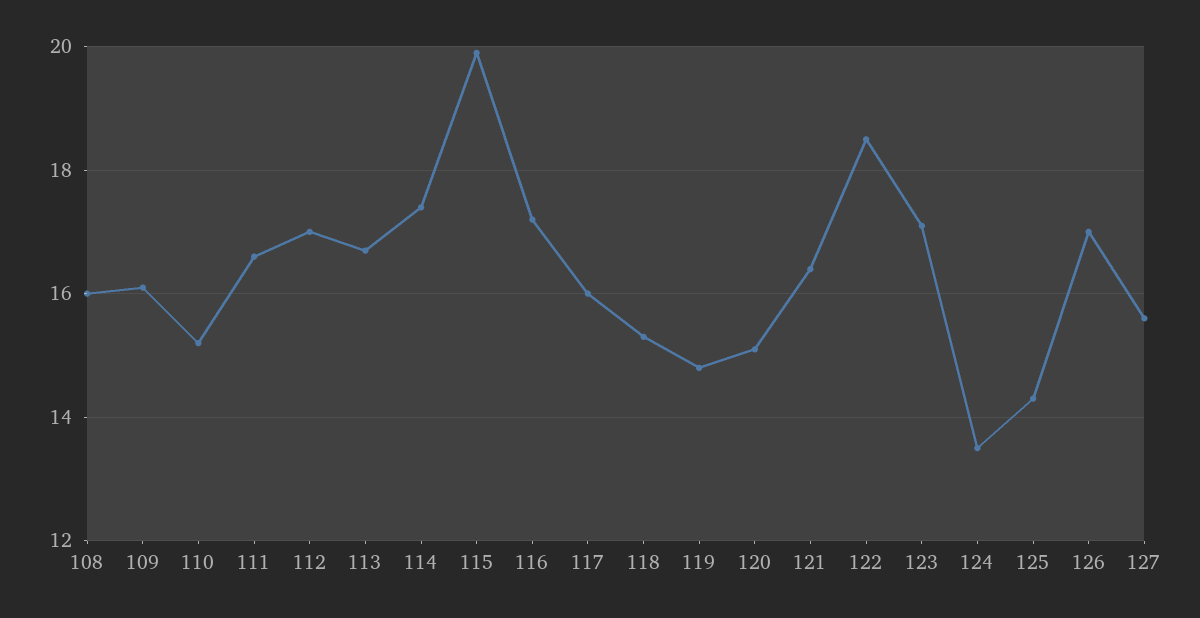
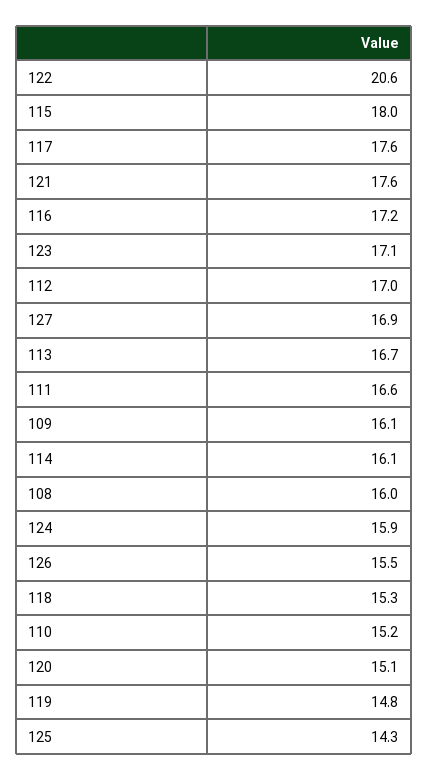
114: 17.5 -> 16.1
115: 20 -> 18
117: 16 -> 17.6
121: 16.5 -> 17.6
122: 18.5 -> 20.6
124: 13.5 -> 15.9
126: 17 -> 15.5
127: 15.5 -> 16.9

